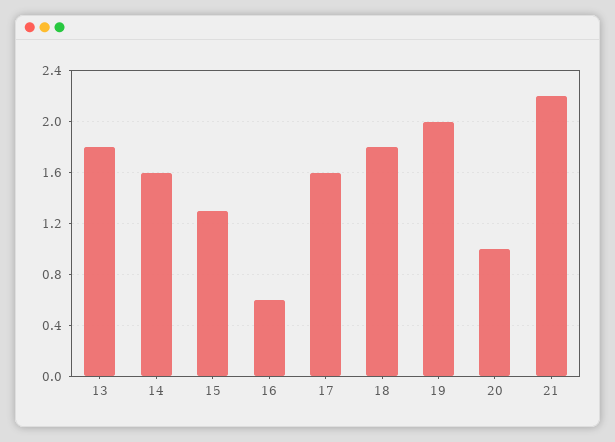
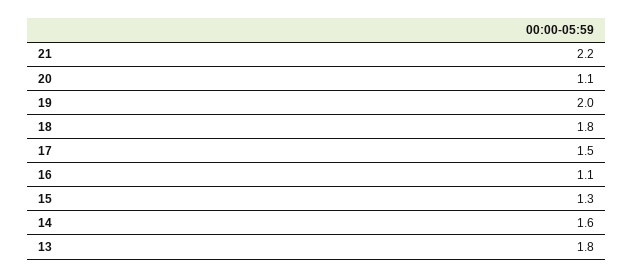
16: 0.6 -> 1.1
17: 1.6 -> 1.5
20: 1 -> 1.1

